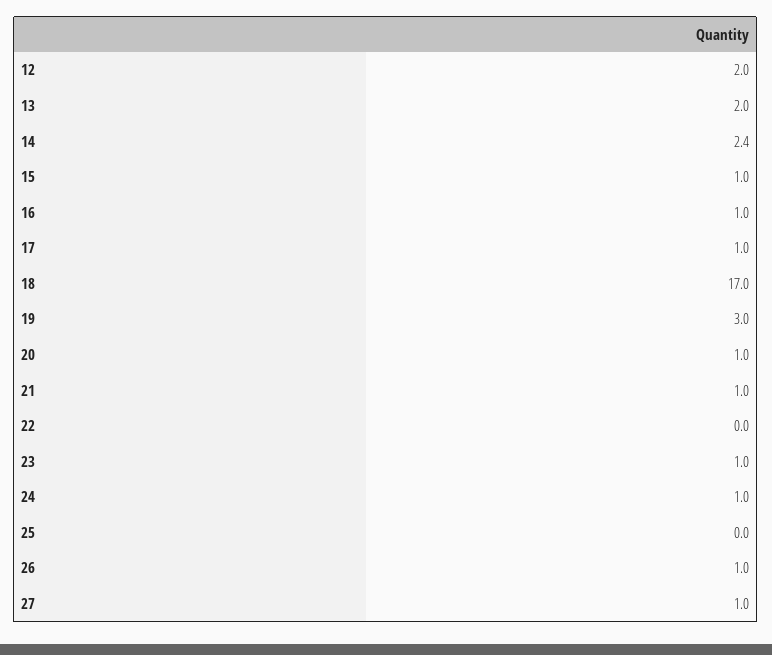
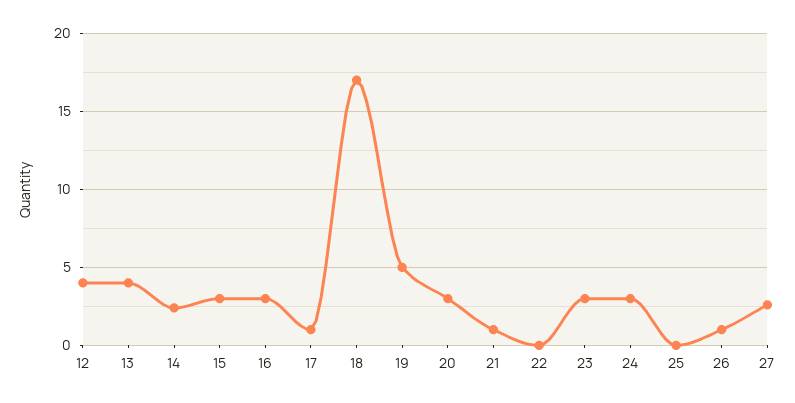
12: 2 -> 4
13: 2 -> 4
15: 1 -> 3
16: 1 -> 3
19: 3 -> 5
20: 1 -> 3
23: 1 -> 3
24: 1 -> 3
27: 1 -> 2.5

